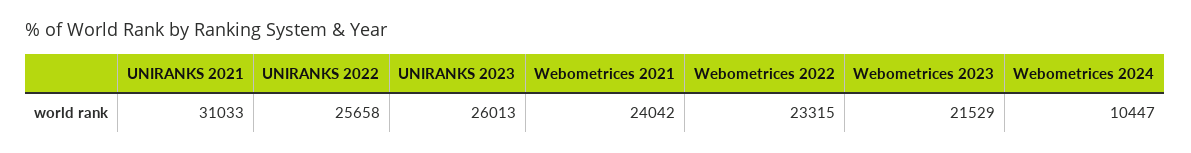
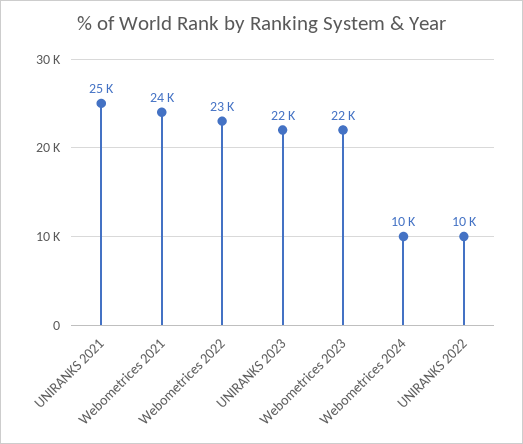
UNIRANKS 2021: 31033 -> 25000
UNIRANKS 2022: 25658 -> 10000
UNIRANKS 2023: 26013 -> 22000

